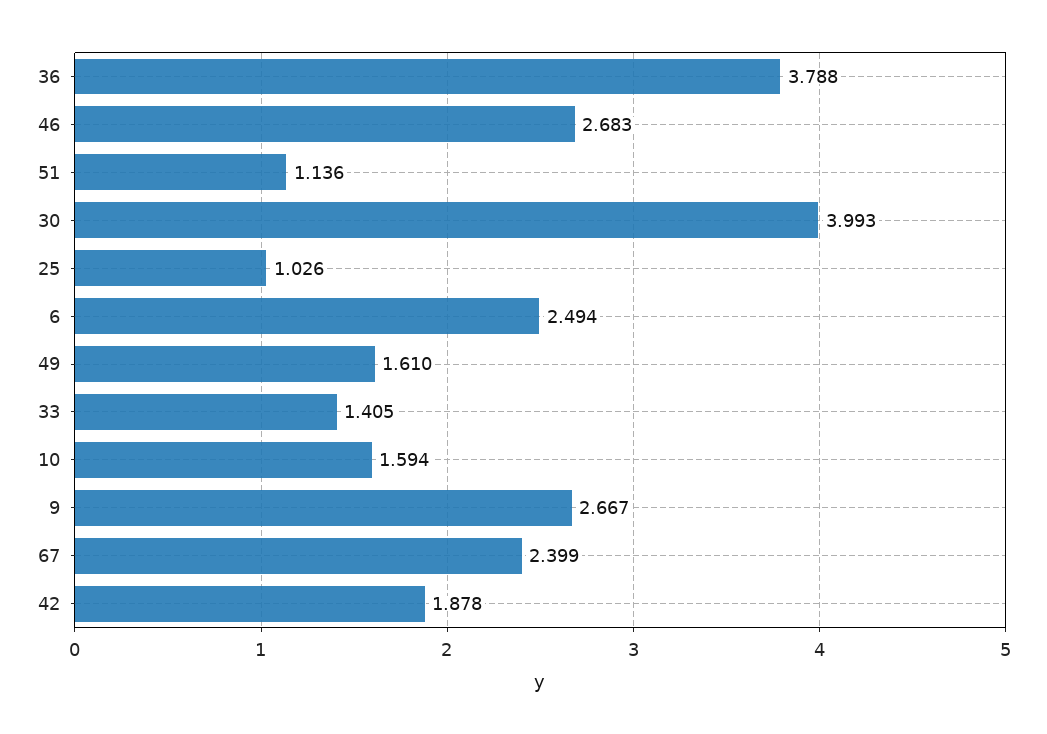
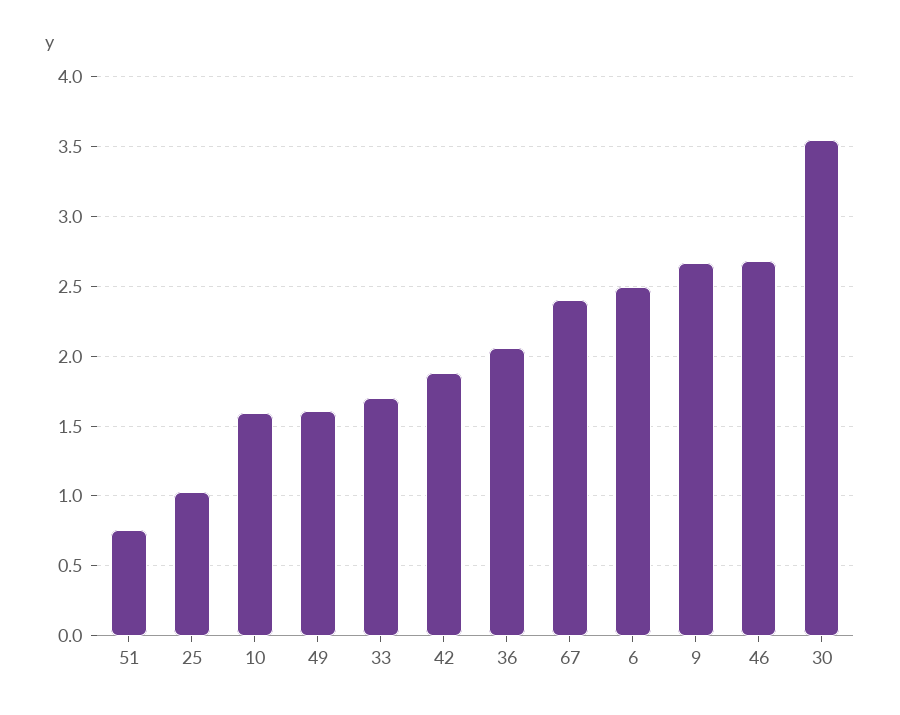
36: 3.788 -> 2.05
51: 1.136 -> 0.75
30: 3.993 -> 3.55
33: 1.405 -> 1.7

